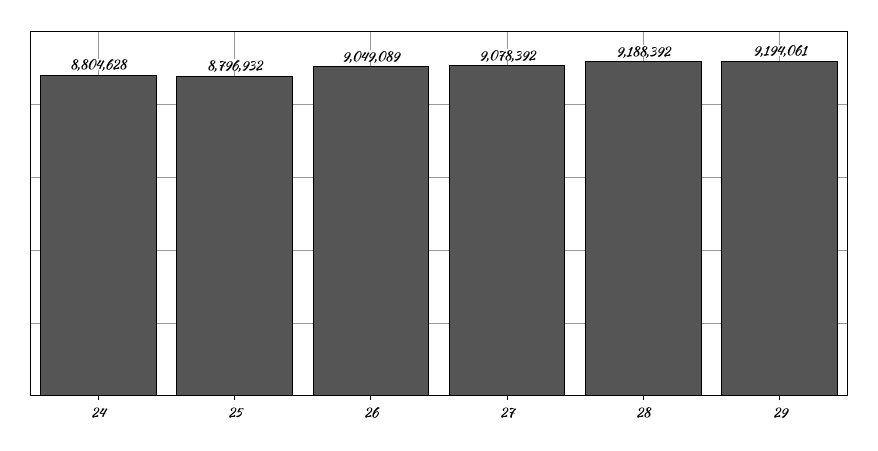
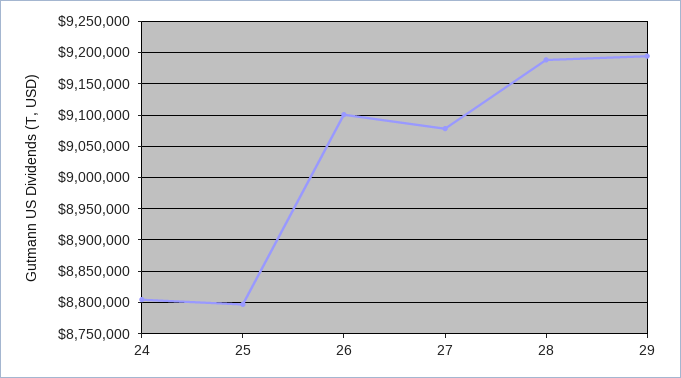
26: 9049089 -> 9100000

